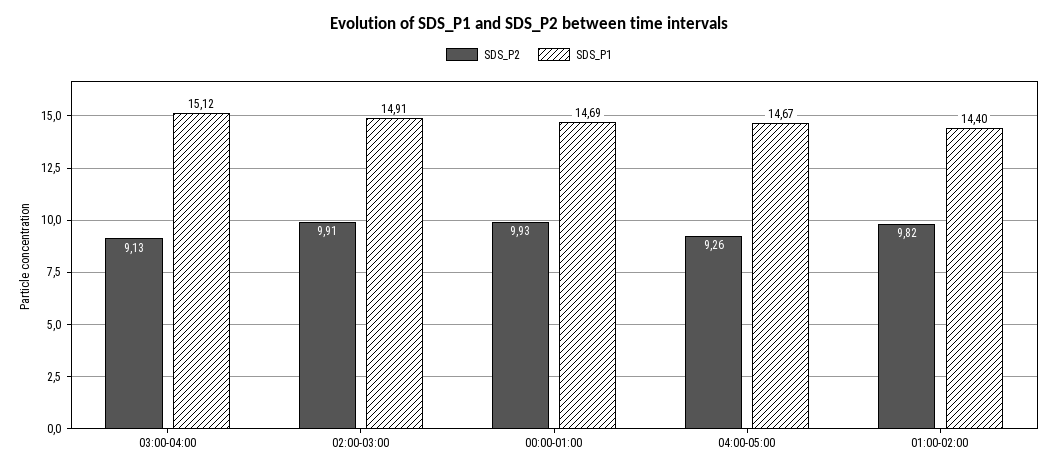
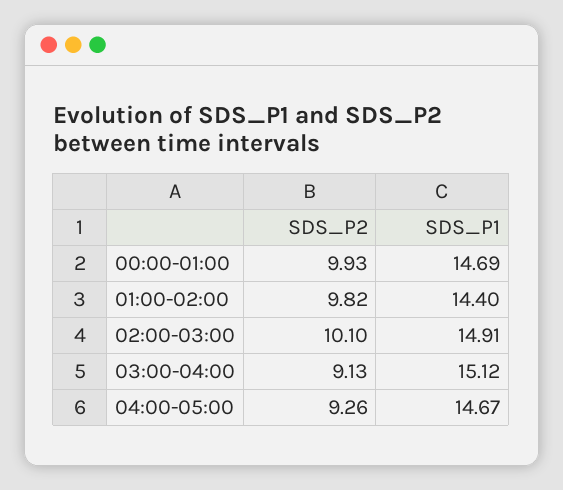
SDS_P2, 02:00-03:00: 9.91 -> 10.1

